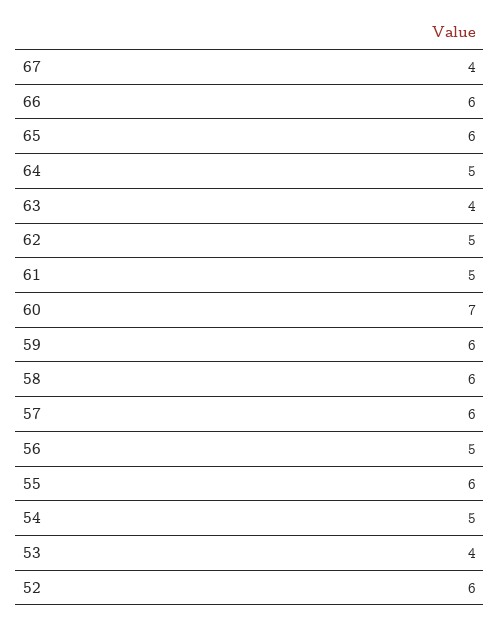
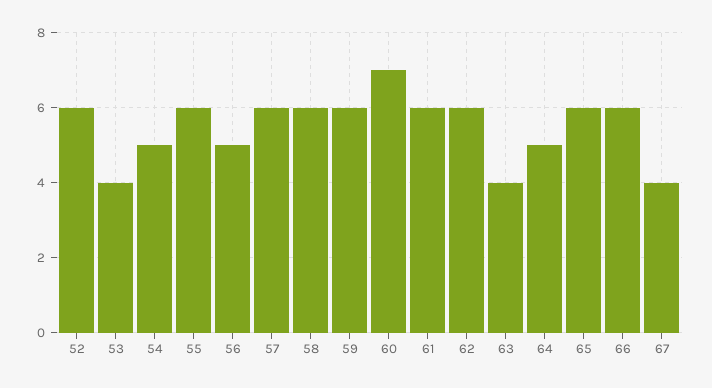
62: 5 -> 6
61: 5 -> 6

